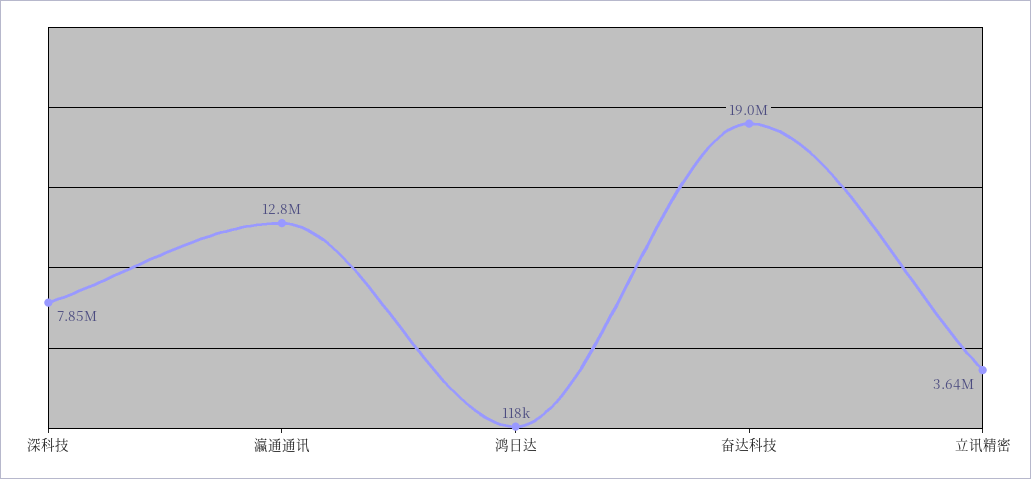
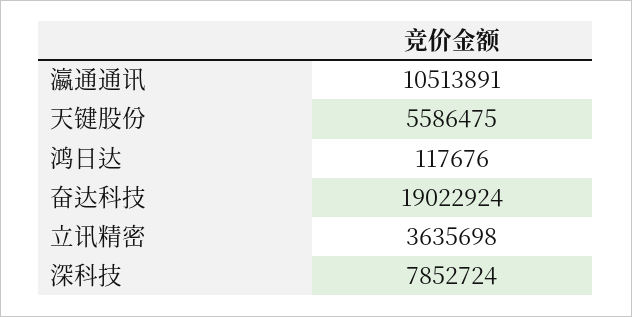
瀛通通讯: 12800000 -> 10513891
天键股份: none -> 5586475

